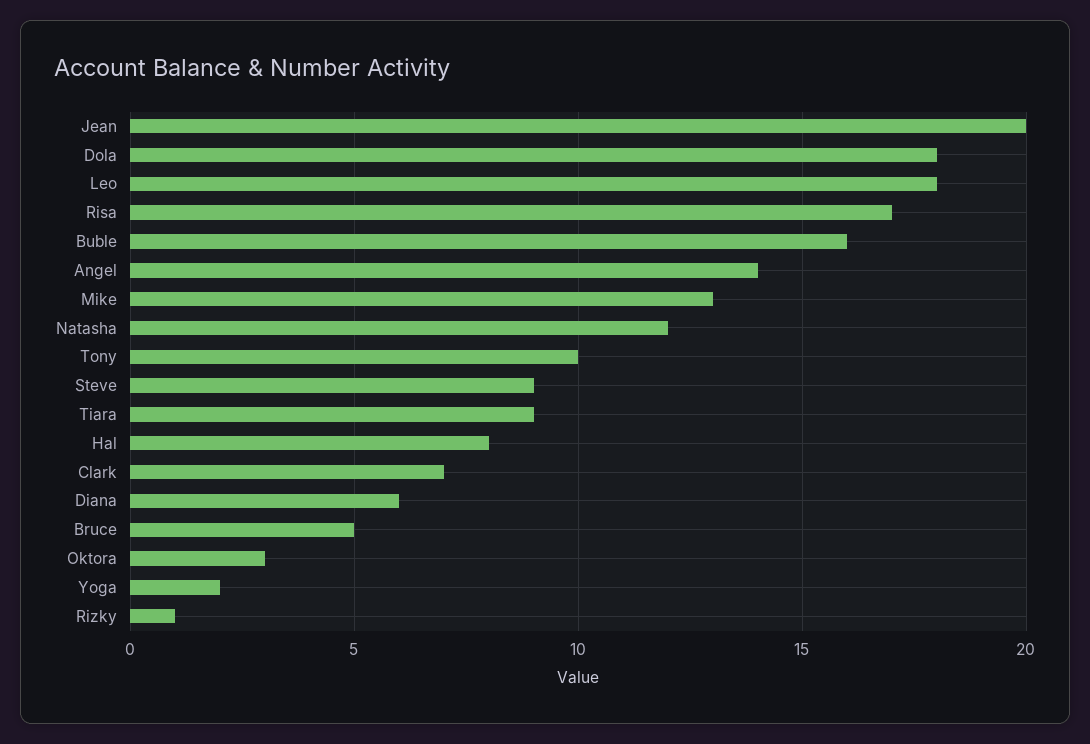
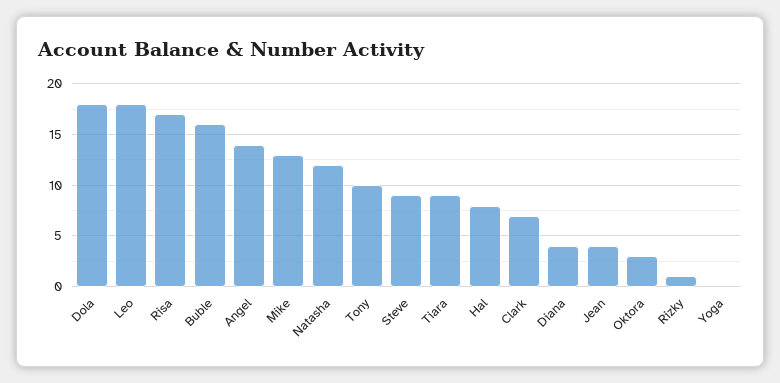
Jean: 20 -> 4
Diana: 6 -> 4
Bruce: 5 -> none
Yoga: 2 -> 0

